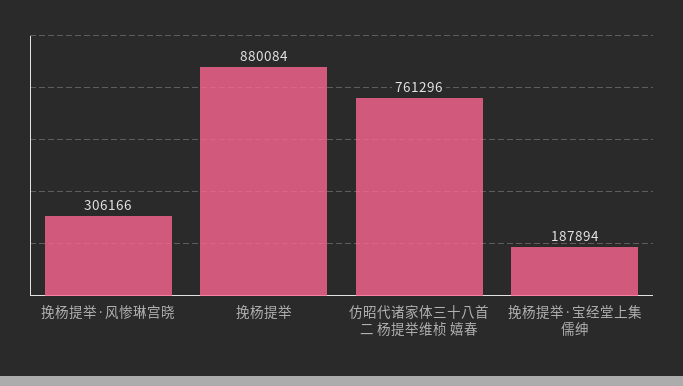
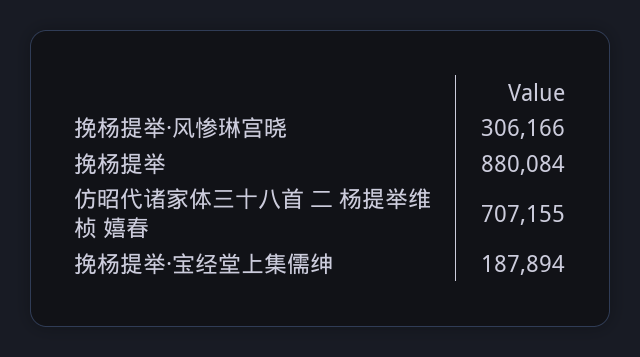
仿昭代诸家体三十八首 二 杨提举维桢 嬉春: 761296 -> 707155

